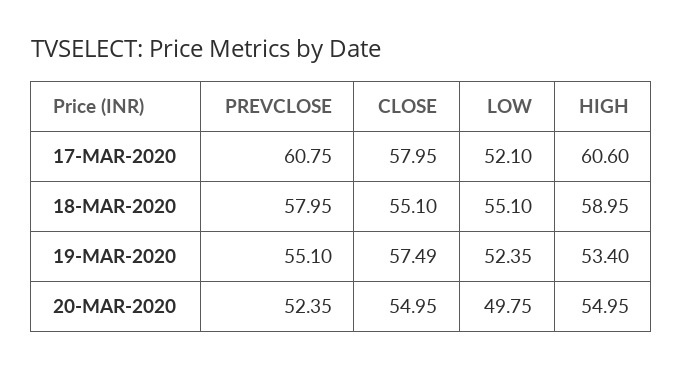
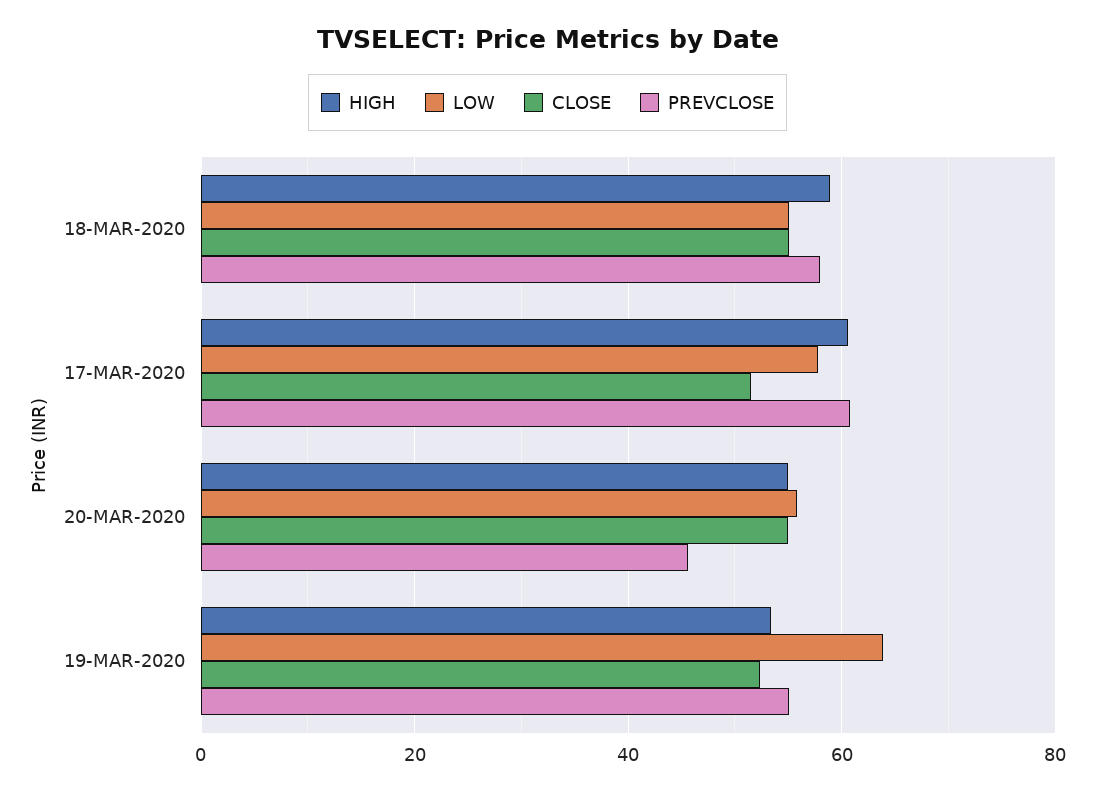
CLOSE, 17-MAR-2020: 57.95 -> 52
LOW, 17-MAR-2020: 52.1 -> 58
CLOSE, 19-MAR-2020: 57.49 -> 52
LOW, 19-MAR-2020: 52.35 -> 64
PREVCLOSE, 20-MAR-2020: 52.35 -> 46
LOW, 20-MAR-2020: 49.75 -> 56

